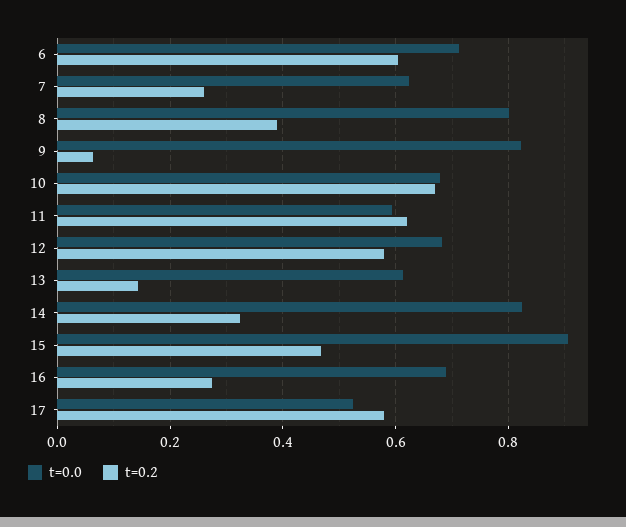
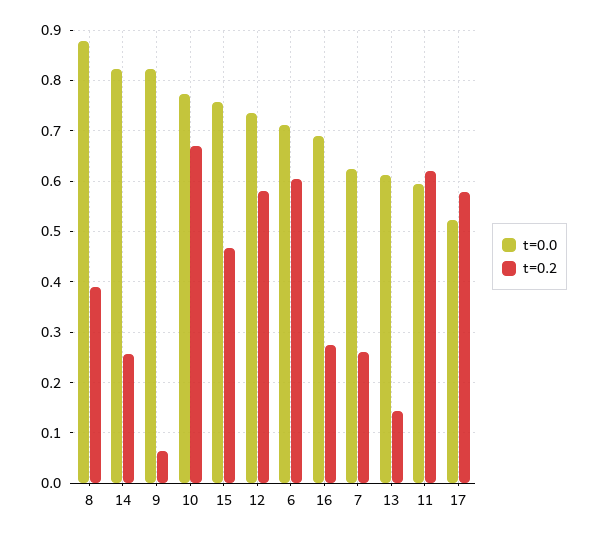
t=0.0, 8: 0.8 -> 0.88
t=0.0, 10: 0.68 -> 0.78
t=0.0, 12: 0.68 -> 0.74
t=0.2, 14: 0.32 -> 0.26
t=0.0, 15: 0.9 -> 0.76

